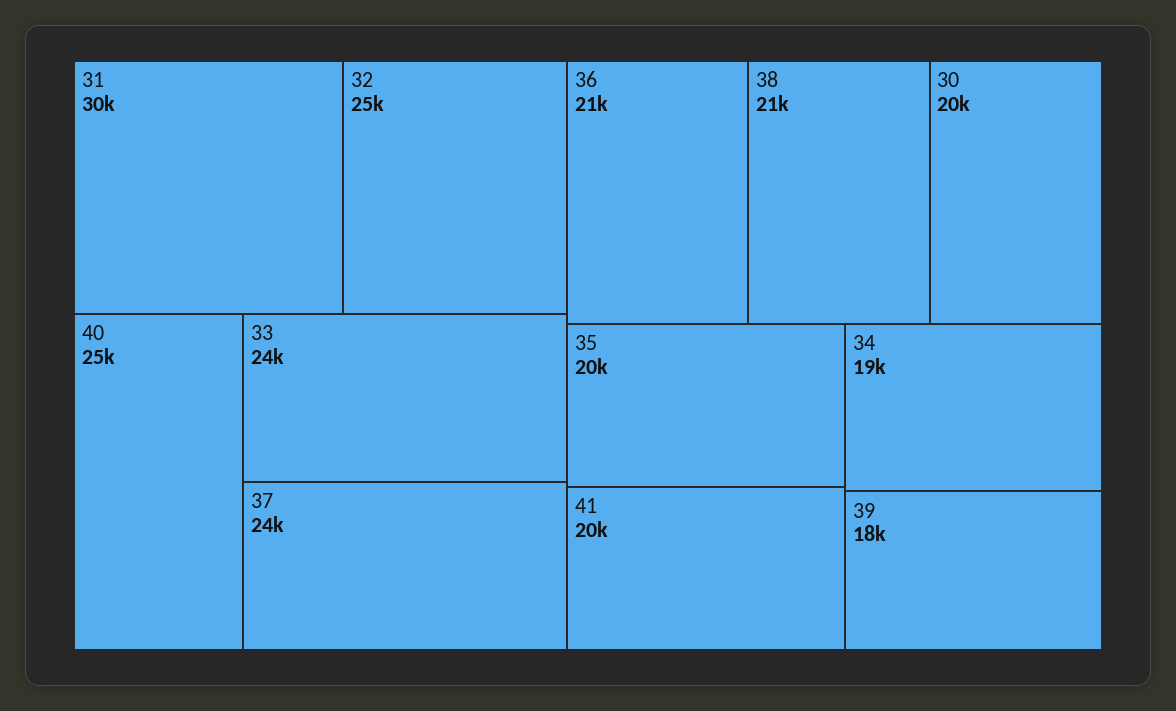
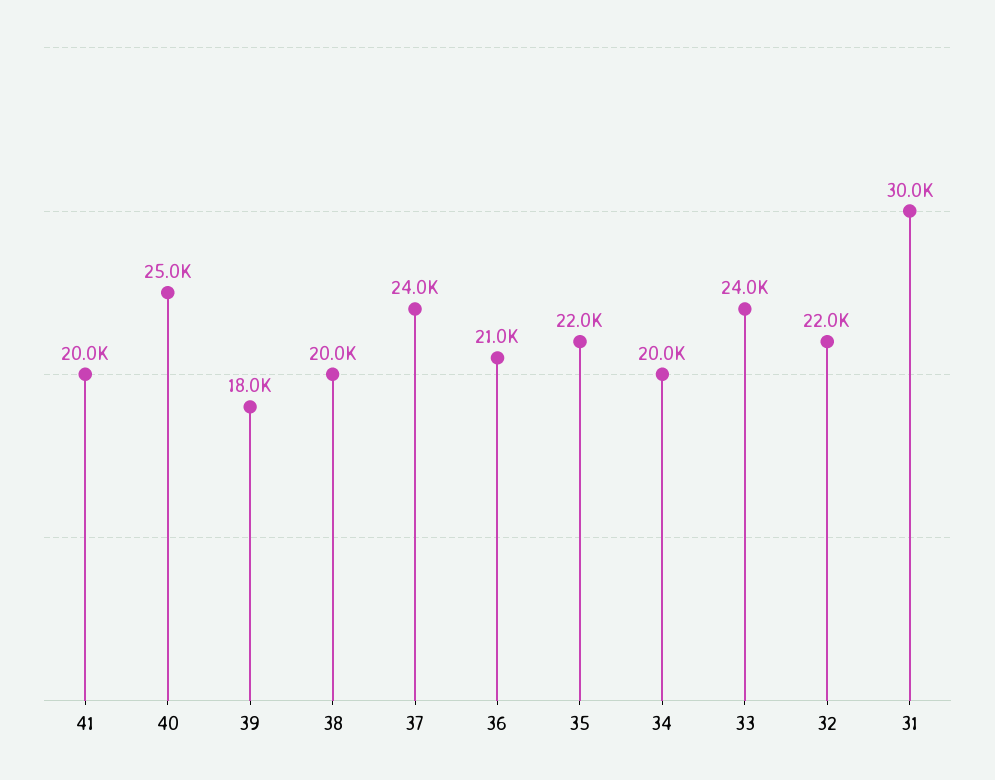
32: 25000 -> 22000
38: 21000 -> 20000
30: 20000 -> none
35: 20000 -> 22000
34: 19000 -> 20000

